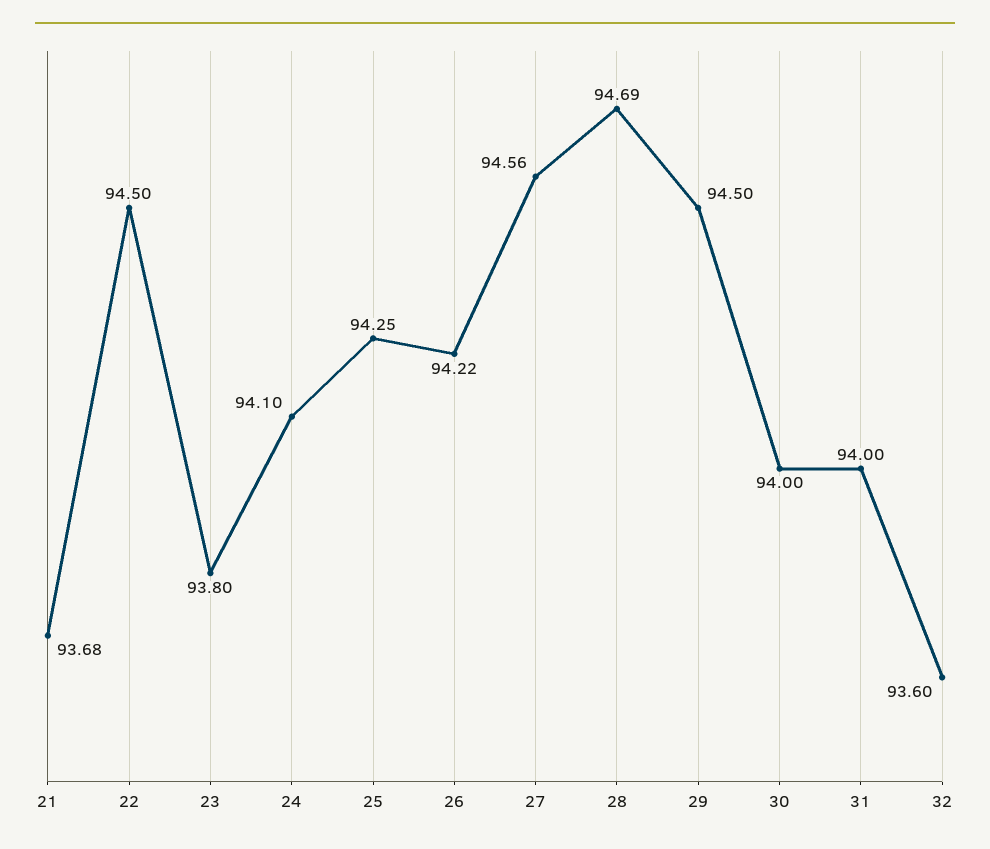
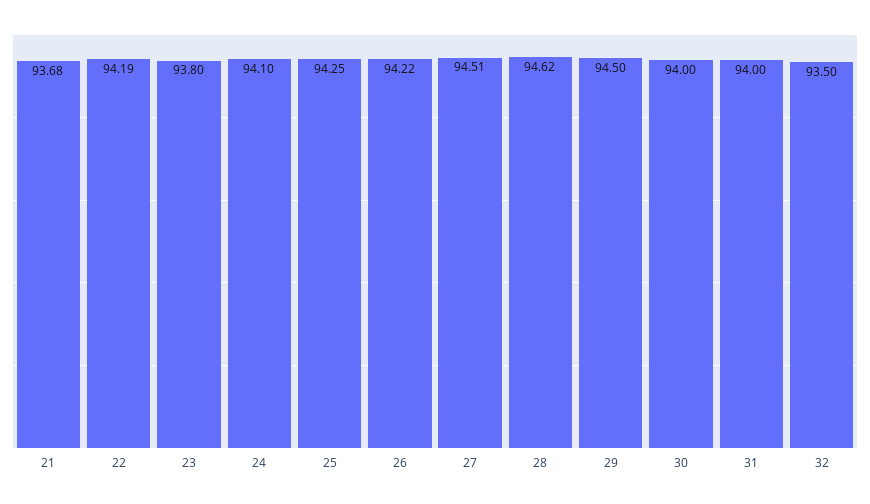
22: 94.5 -> 94.19
27: 94.56 -> 94.51
28: 94.69 -> 94.62
32: 93.6 -> 93.5

